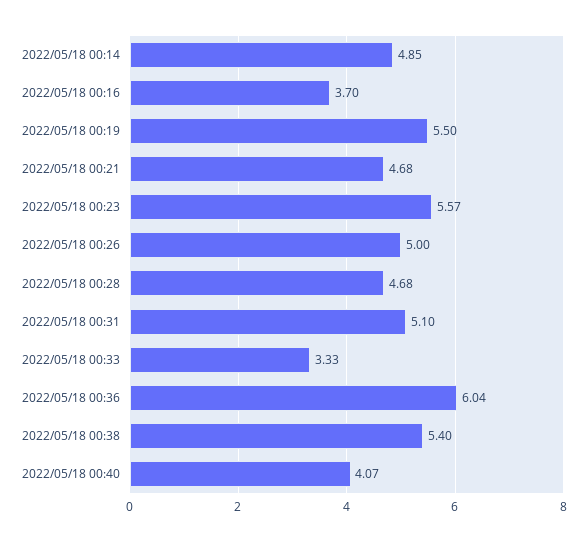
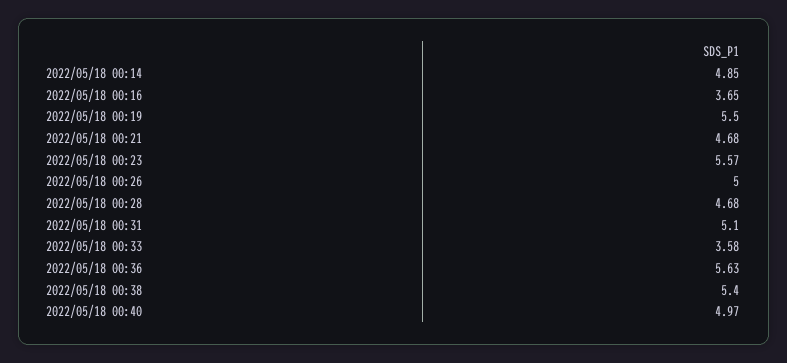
2022/05/18 00:16: 3.7 -> 3.65
2022/05/18 00:33: 3.33 -> 3.58
2022/05/18 00:36: 6.04 -> 5.63
2022/05/18 00:40: 4.07 -> 4.97

